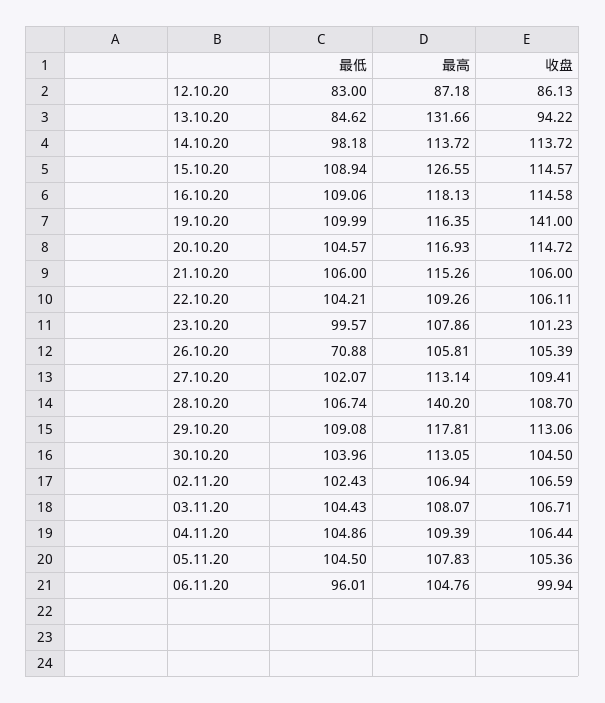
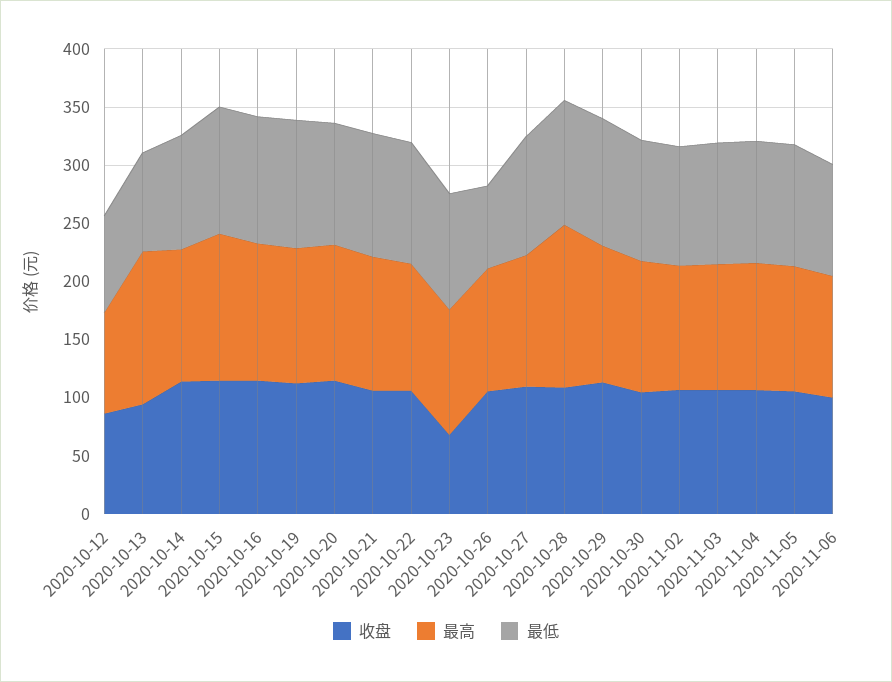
收盘, 19.10.20: 141 -> 110
收盘, 23.10.20: 101.23 -> 70

